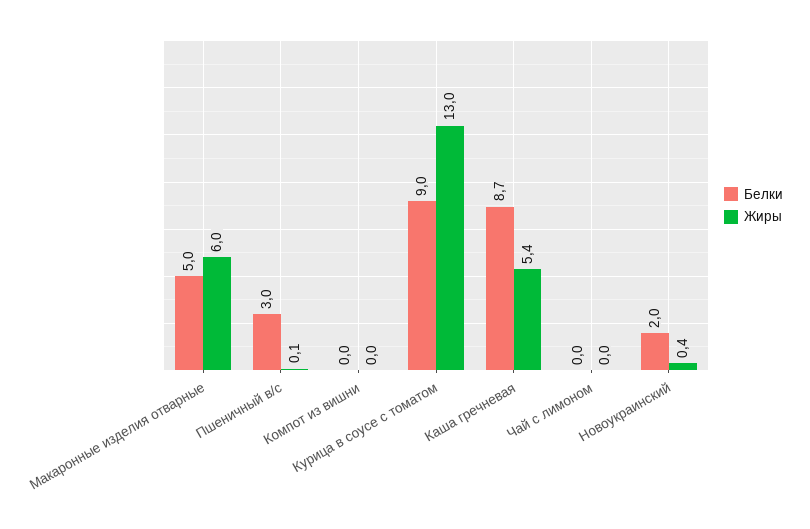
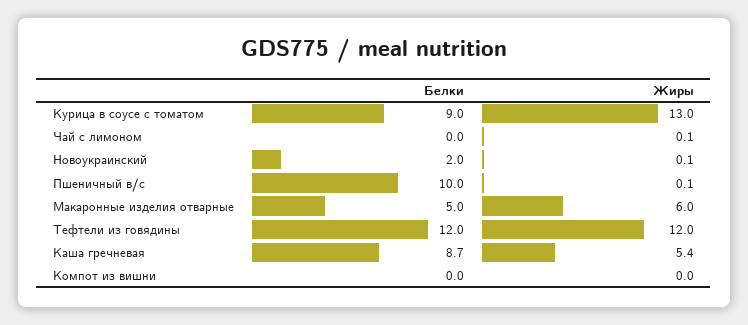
Белки, Пшеничный в/с: 3 -> 10
Жиры, Чай с лимоном: 0 -> 0.1
Жиры, Новоукраинский: 0.4 -> 0.1
Белки, Тефтели из говядины: none -> 12
Жиры, Тефтели из говядины: none -> 12

